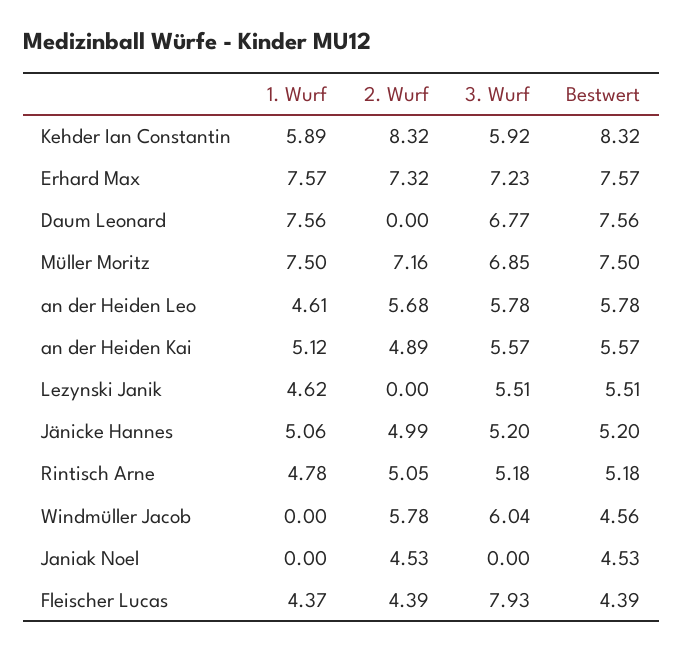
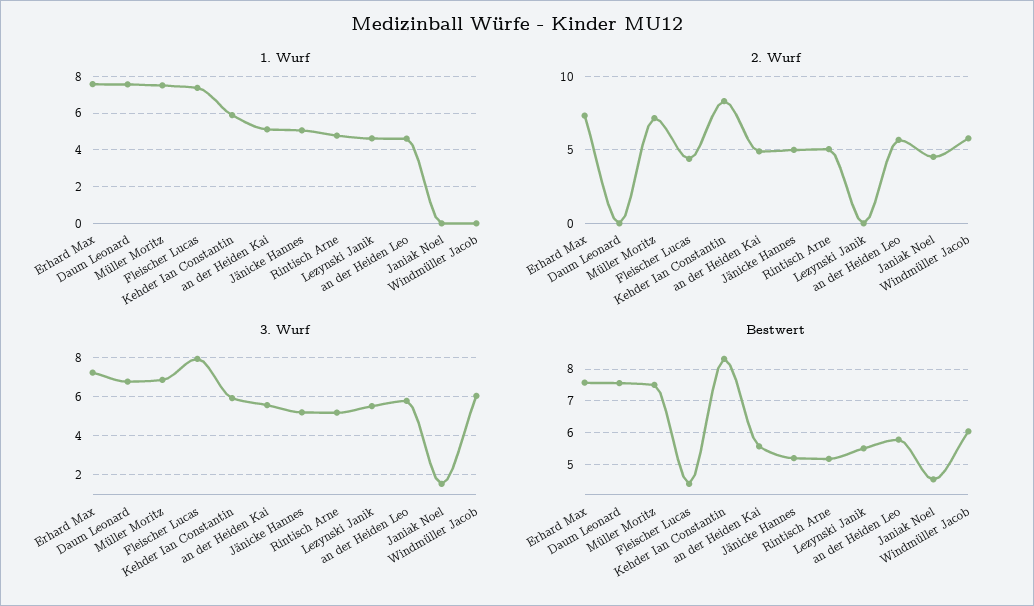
Bestwert, Windmüller Jacob: 4.56 -> 6
3. Wurf, Janiak Noel: 0 -> 1.5
1. Wurf, Fleischer Lucas: 4.37 -> 7.5

